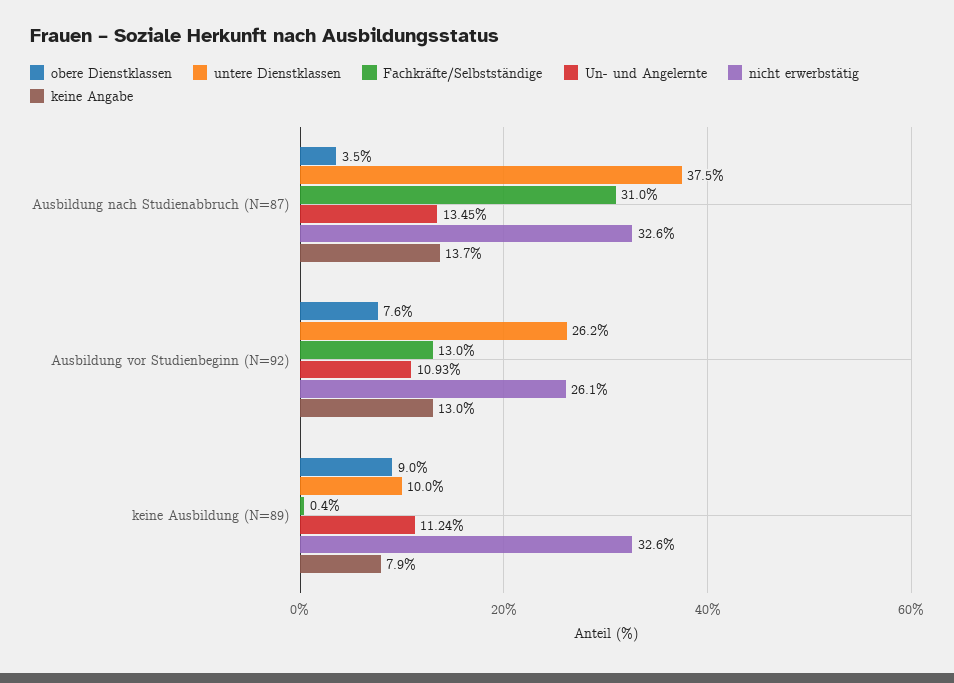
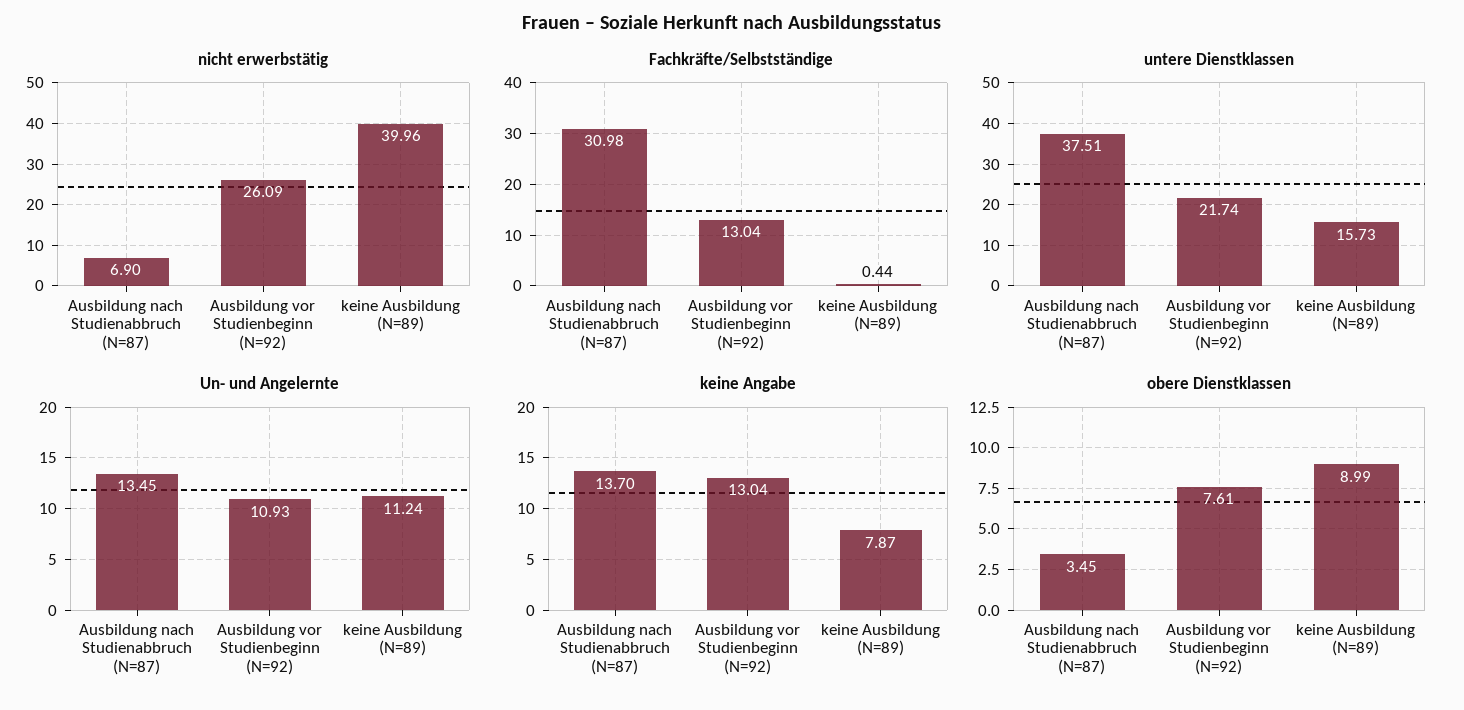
nicht erwerbstätig, Ausbildung nach Studienabbruch (N=87): 32.6 -> 6.9
untere Dienstklassen, Ausbildung vor Studienbeginn (N=92): 26.2 -> 21.74
untere Dienstklassen, keine Ausbildung (N=89): 10 -> 15.73
nicht erwerbstätig, keine Ausbildung (N=89): 32.6 -> 39.96

